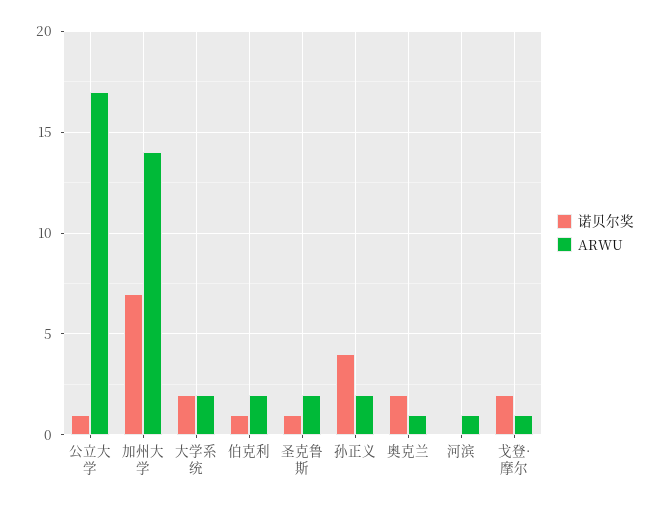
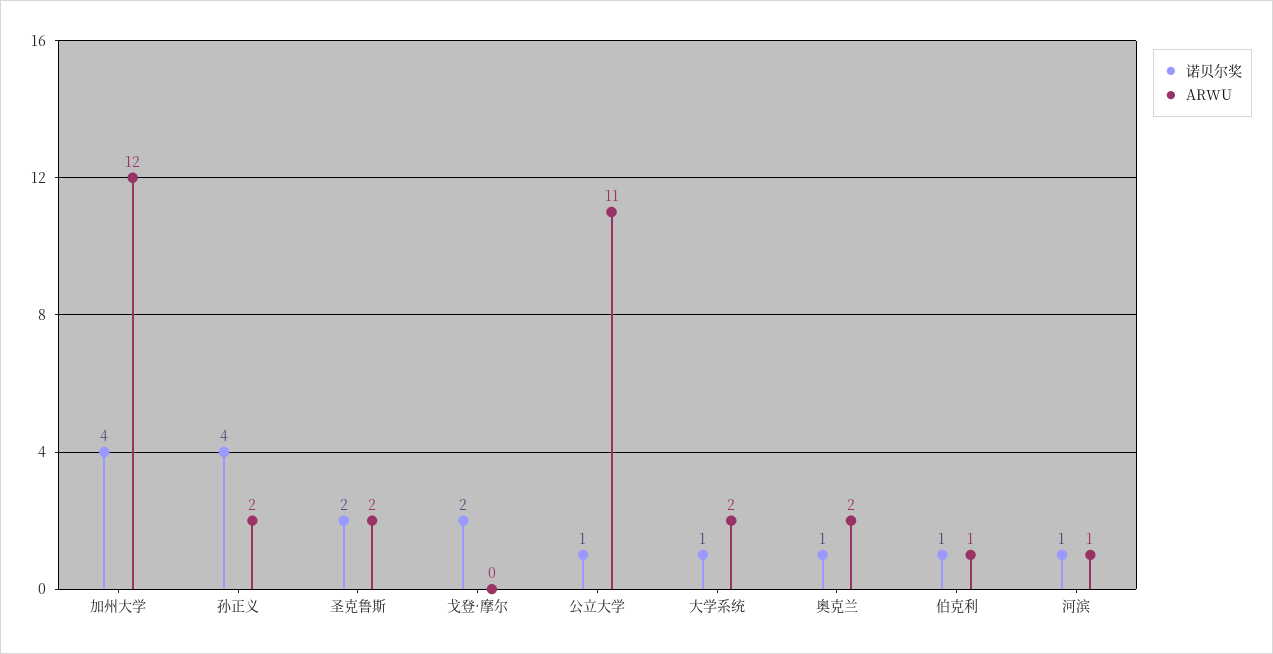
ARWU, 公立大学: 17 -> 11
诺贝尔奖, 加州大学: 7 -> 4
ARWU, 加州大学: 14 -> 12
诺贝尔奖, 大学系统: 2 -> 1
ARWU, 伯克利: 2 -> 1
诺贝尔奖, 圣克鲁斯: 1 -> 2
诺贝尔奖, 奥克兰: 2 -> 1
ARWU, 奥克兰: 1 -> 2
诺贝尔奖, 河滨: 0 -> 1
ARWU, 戈登·摩尔: 1 -> 0

